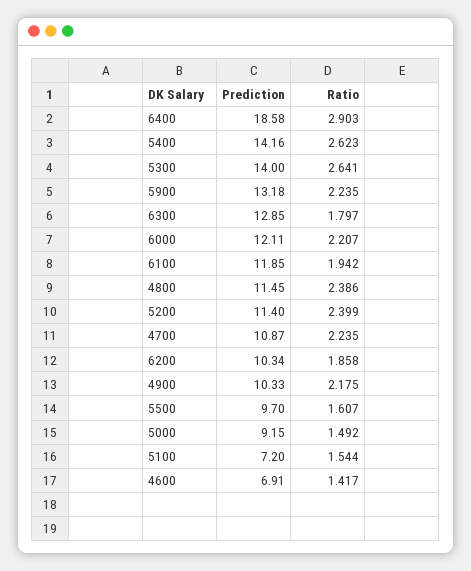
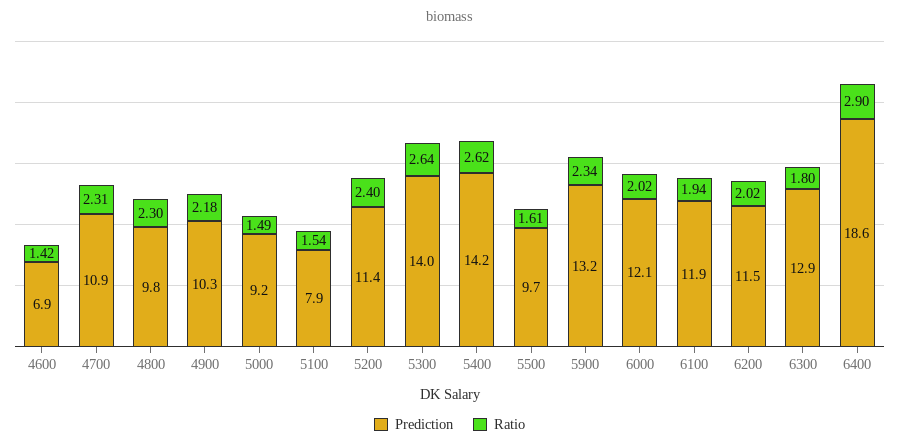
Ratio, 5900: 2.235 -> 2.34
Ratio, 6000: 2.207 -> 2.02
Prediction, 4800: 11.45 -> 9.8
Ratio, 4800: 2.386 -> 2.3
Ratio, 4700: 2.235 -> 2.31
Prediction, 6200: 10.34 -> 11.5
Ratio, 6200: 1.858 -> 2.02
Prediction, 5100: 7.2 -> 7.9

